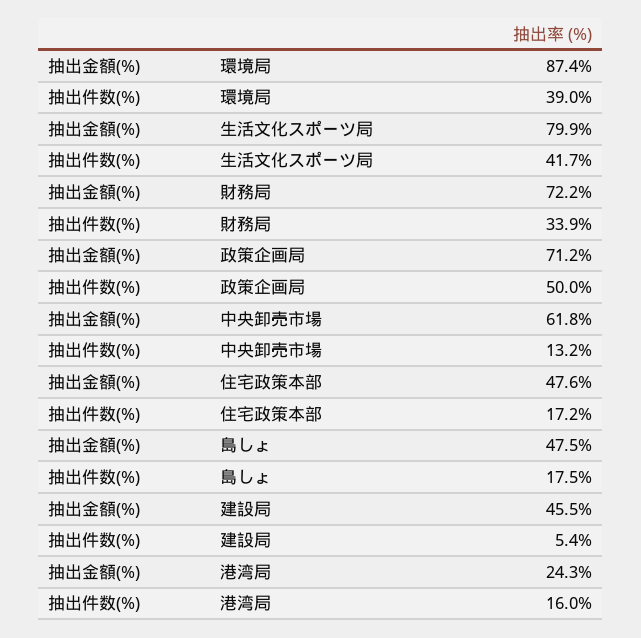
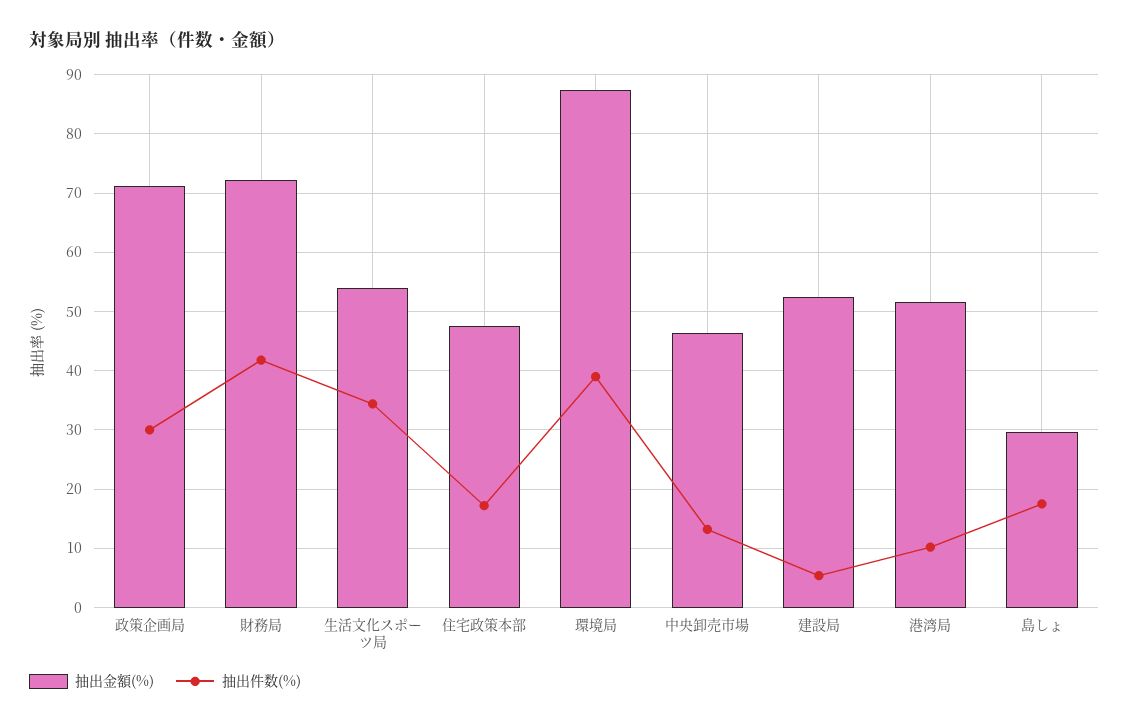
抽出金額(%), 生活文化スポーツ局: 79.9 -> 54
抽出件数(%), 生活文化スポーツ局: 41.7 -> 34
抽出件数(%), 財務局: 33.9 -> 42
抽出件数(%), 政策企画局: 50 -> 30
抽出金額(%), 中央卸売市場: 61.8 -> 46
抽出金額(%), 島しょ: 47.5 -> 30
抽出金額(%), 建設局: 45.5 -> 52
抽出金額(%), 港湾局: 24.3 -> 52
抽出件数(%), 港湾局: 16 -> 10

